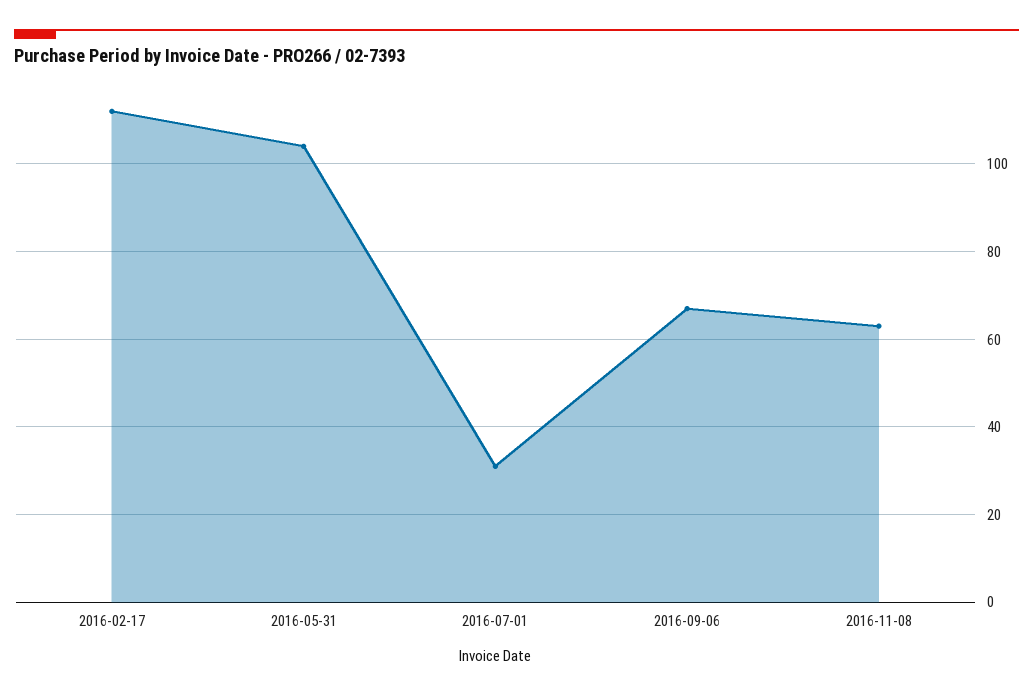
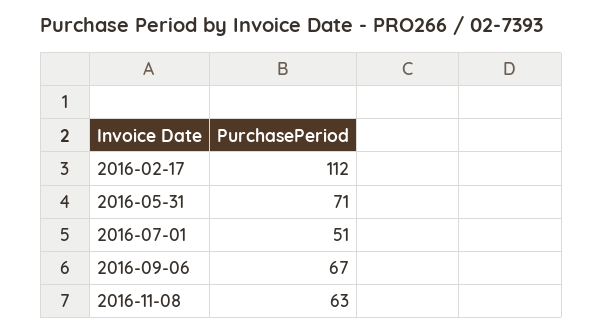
2016-05-31: 105 -> 71
2016-07-01: 30 -> 51

